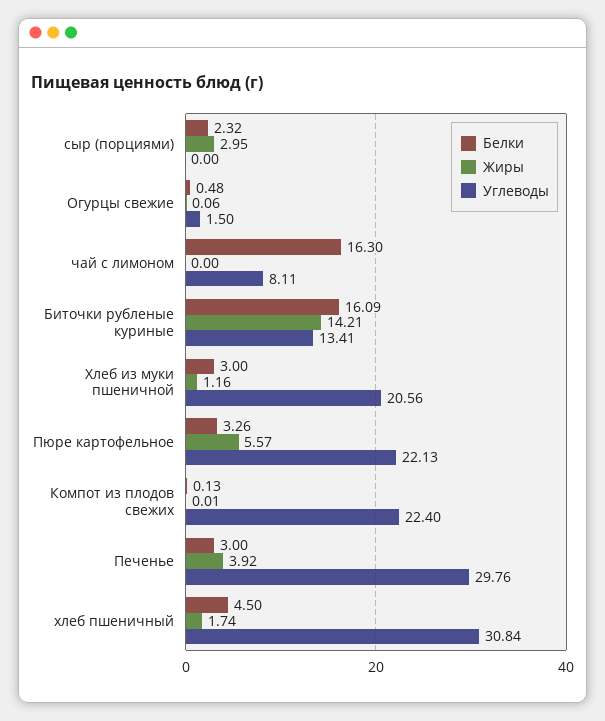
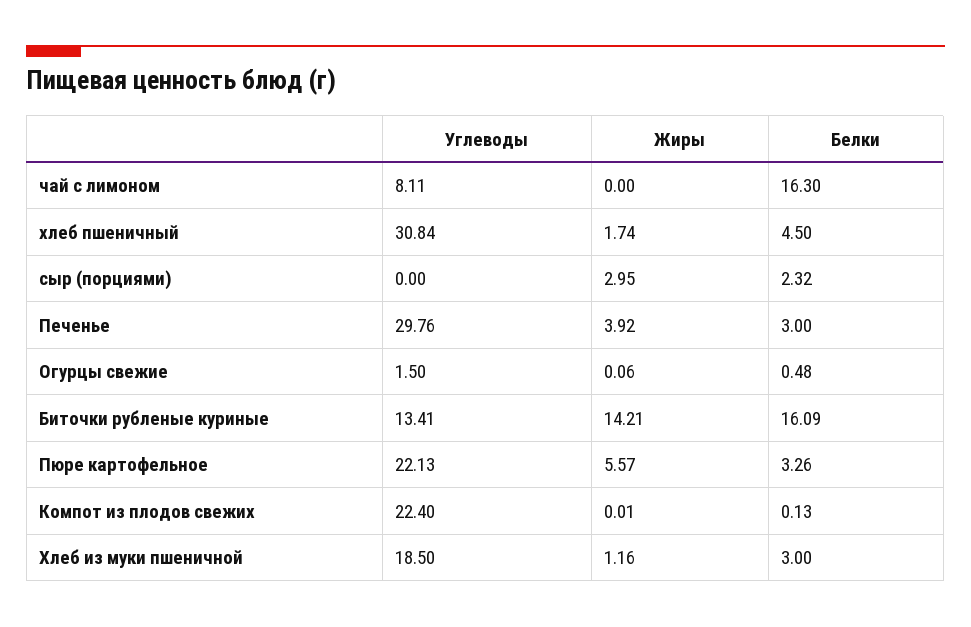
Углеводы, Хлеб из муки пшеничной: 20.56 -> 18.5

